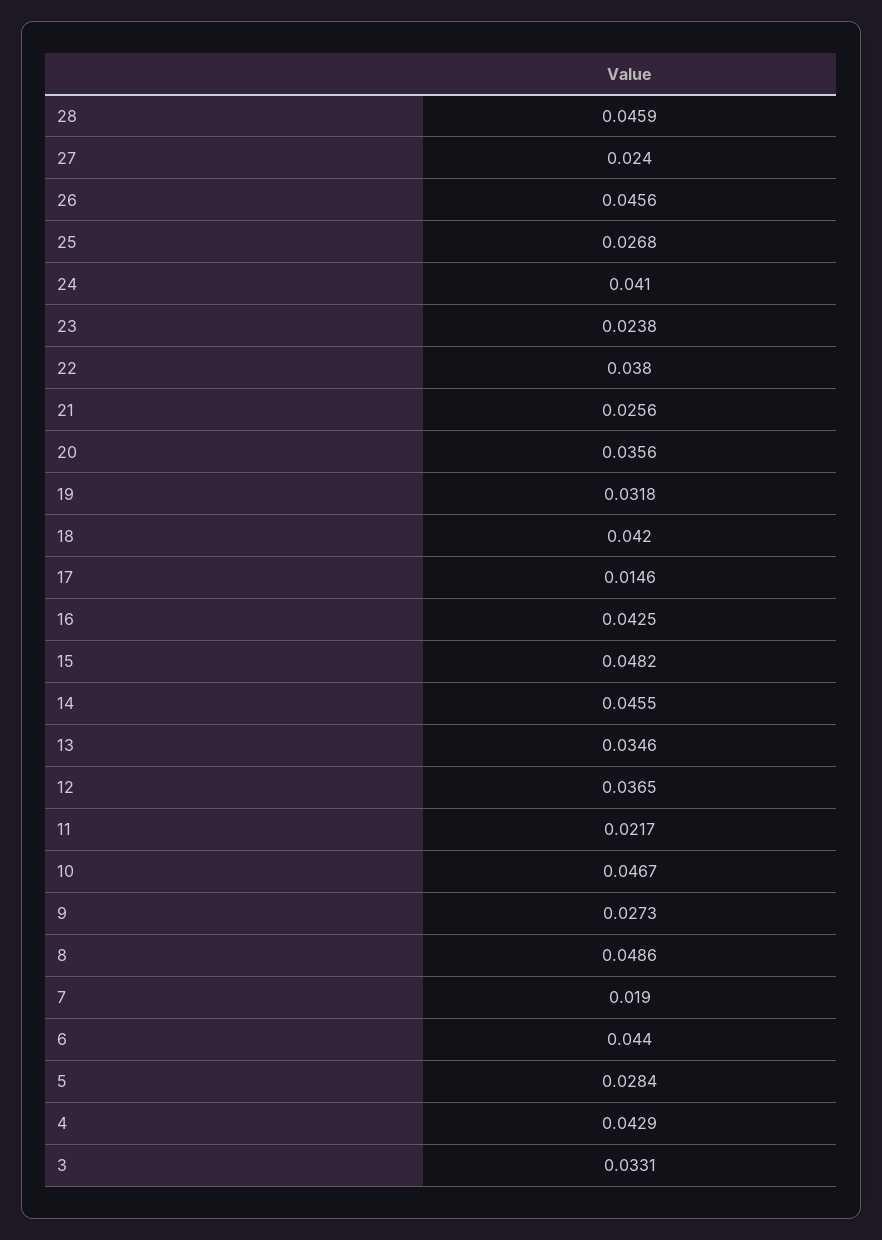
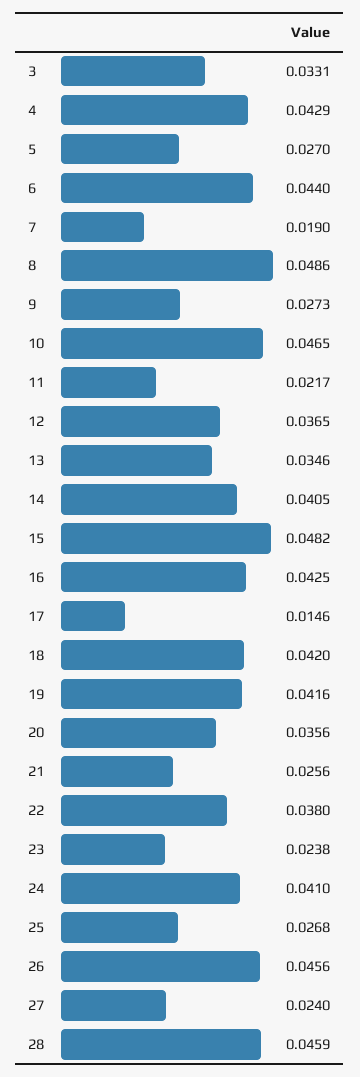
19: 0.0318 -> 0.0416
14: 0.0455 -> 0.0405
10: 0.0467 -> 0.0465
5: 0.0284 -> 0.027

